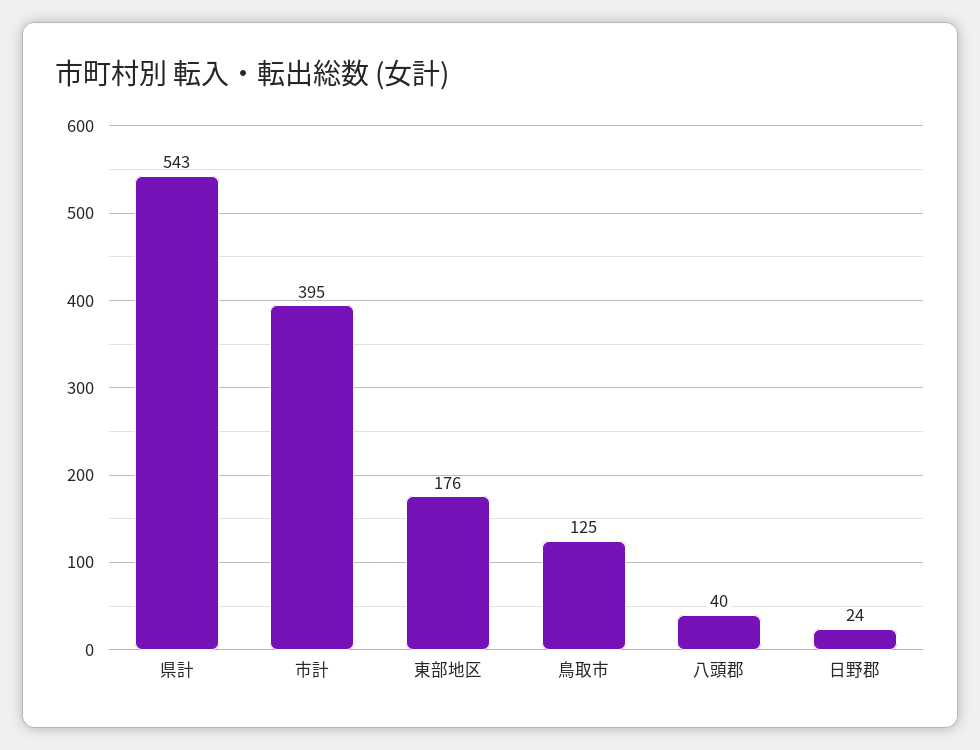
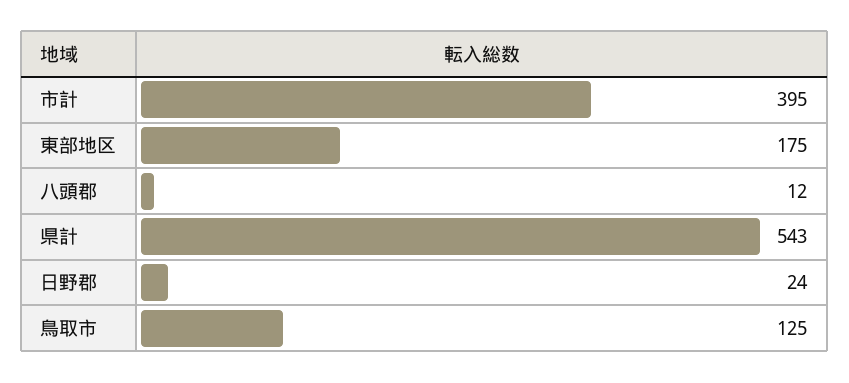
東部地区: 176 -> 175
八頭郡: 40 -> 12

